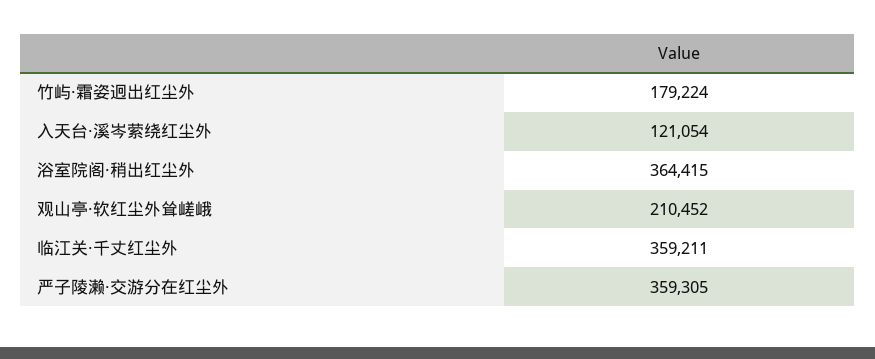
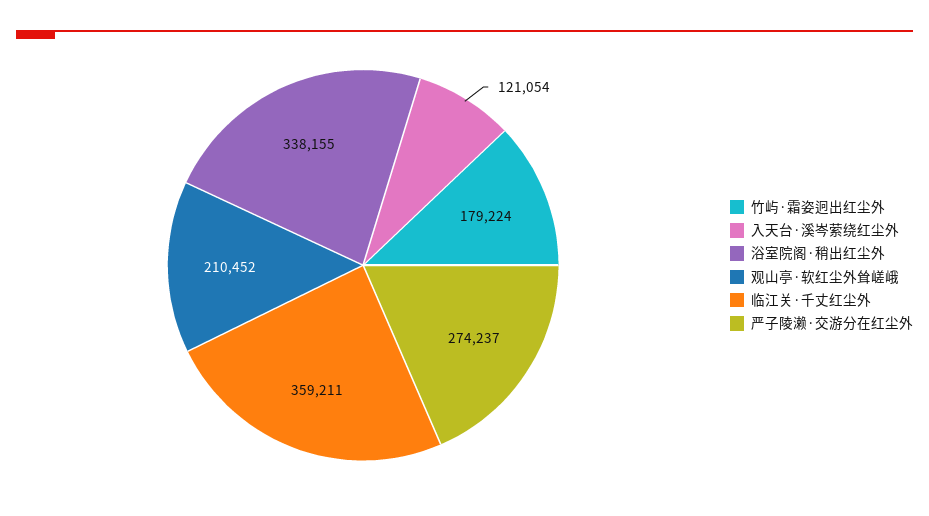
浴室院阁·稍出红尘外: 364415 -> 338155
严子陵濑·交游分在红尘外: 359305 -> 274237

